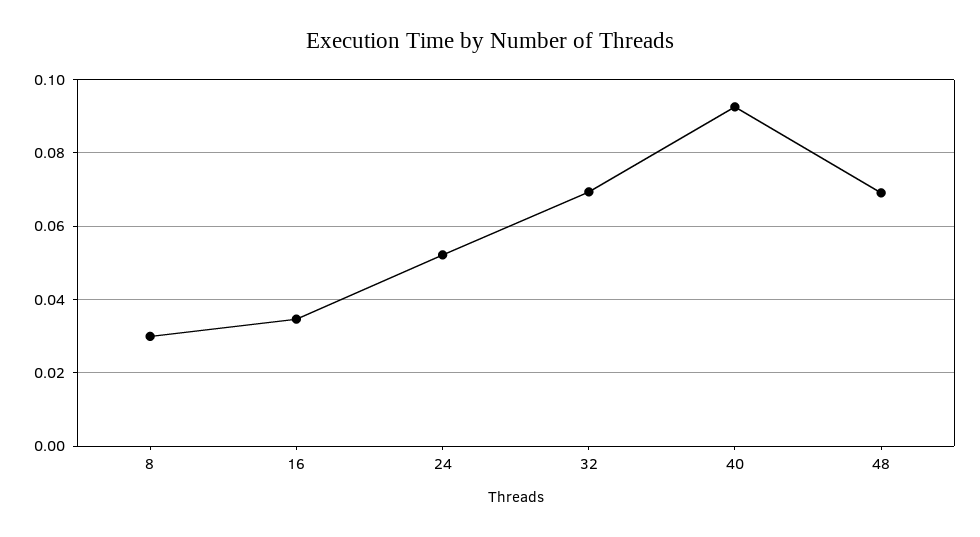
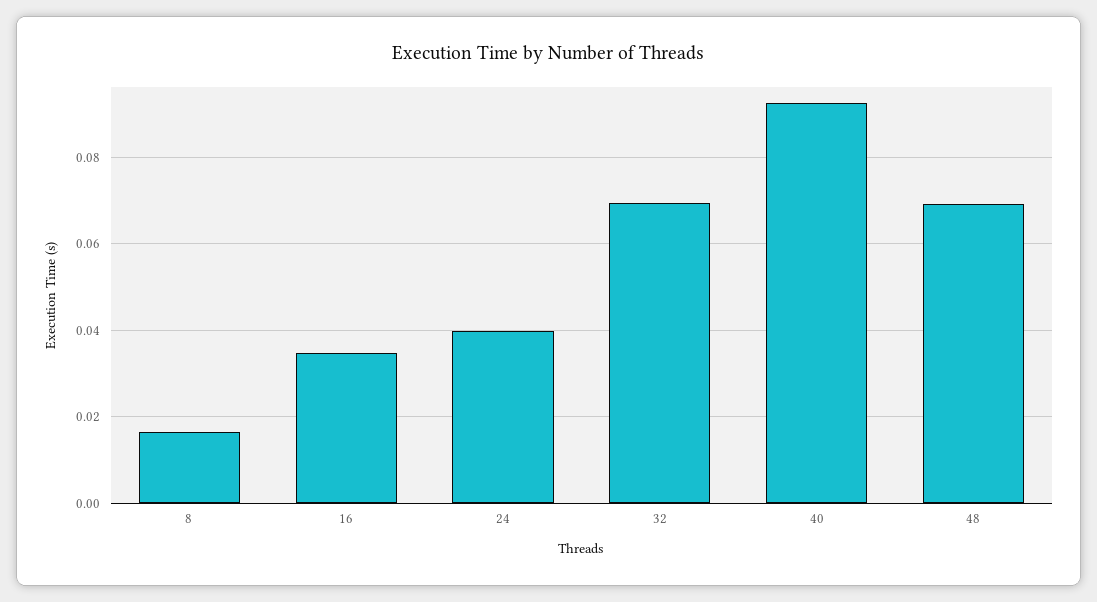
8: 0.03 -> 0.016
24: 0.052 -> 0.04

